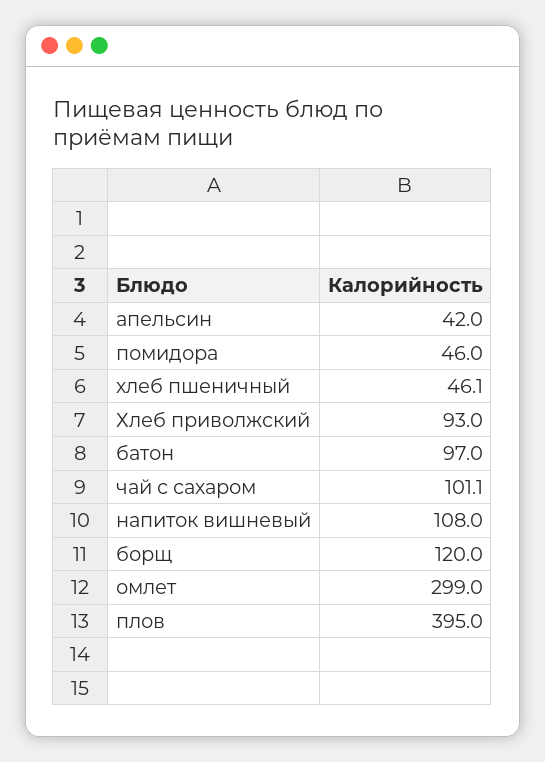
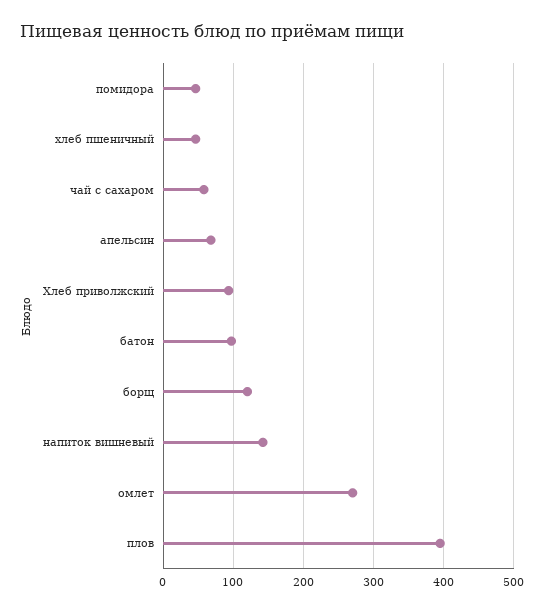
апельсин: 42 -> 70
чай с сахаром: 101.1 -> 60
напиток вишневый: 108 -> 140
омлет: 299 -> 270

